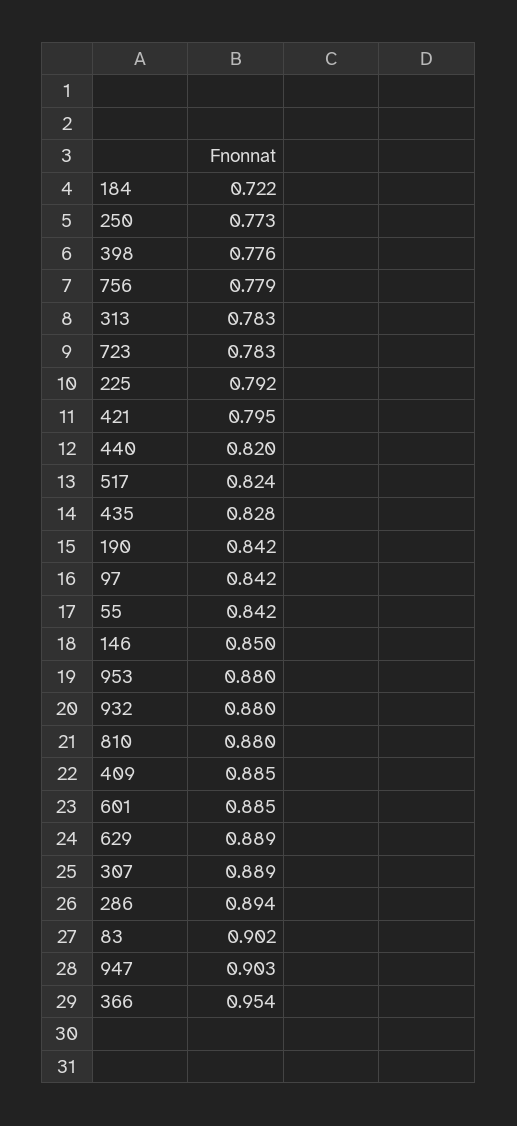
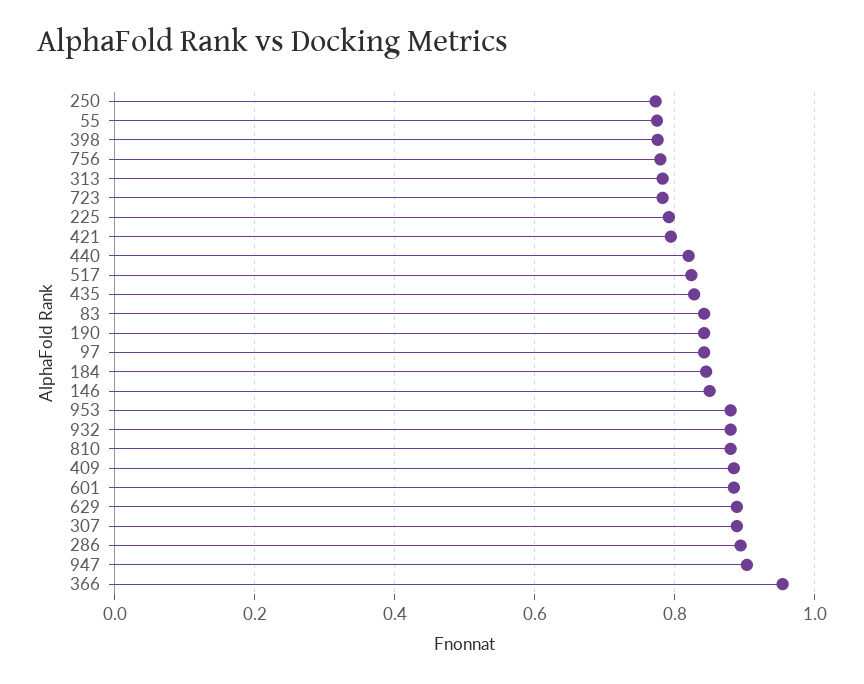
184: 0.722 -> 0.84
55: 0.842 -> 0.78
83: 0.902 -> 0.84

